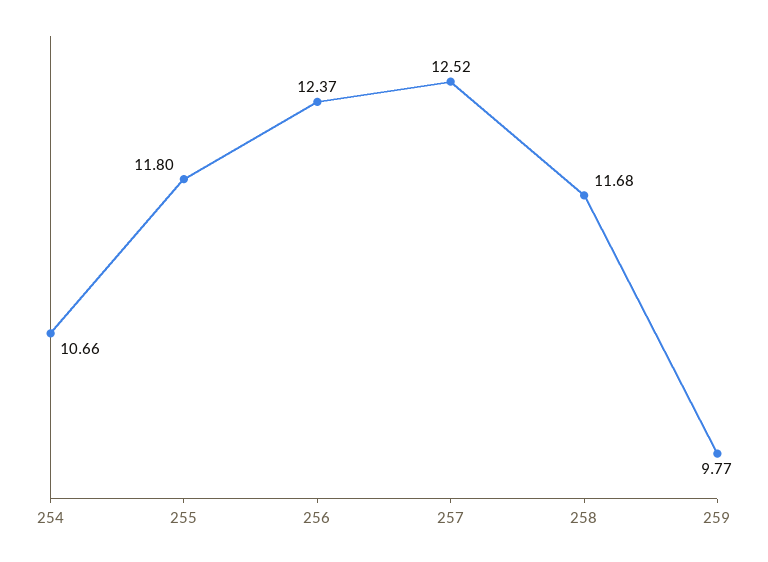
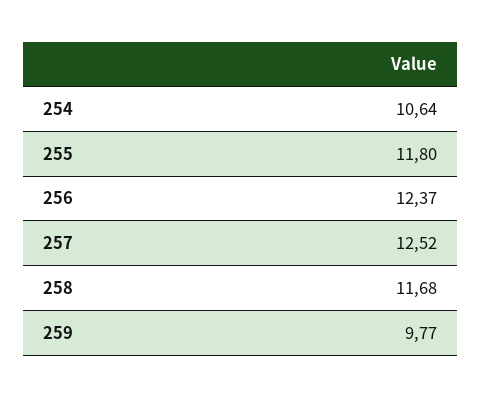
254: 10.66 -> 10.64

